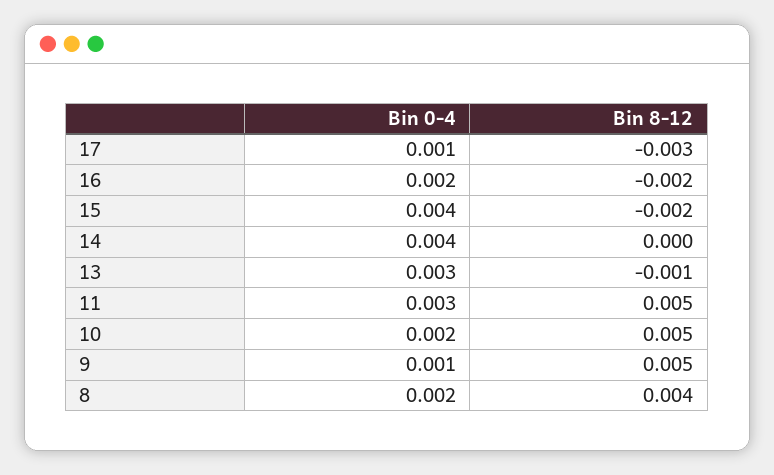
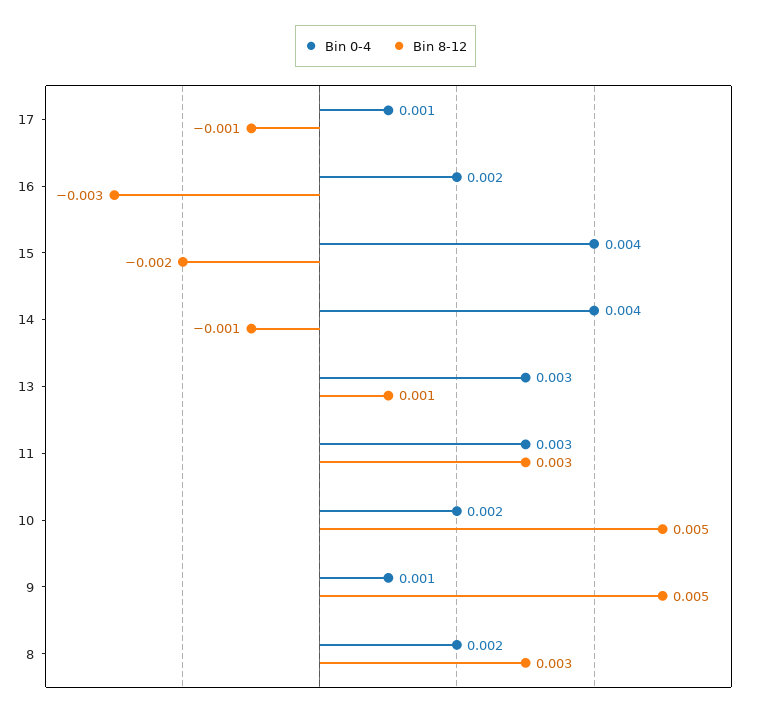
Bin 8-12, 17: -0.003 -> -0.001
Bin 8-12, 16: -0.002 -> -0.003
Bin 8-12, 14: 0 -> -0.001
Bin 8-12, 13: -0.001 -> 0.001
Bin 8-12, 11: 0.005 -> 0.003
Bin 8-12, 8: 0.004 -> 0.003

